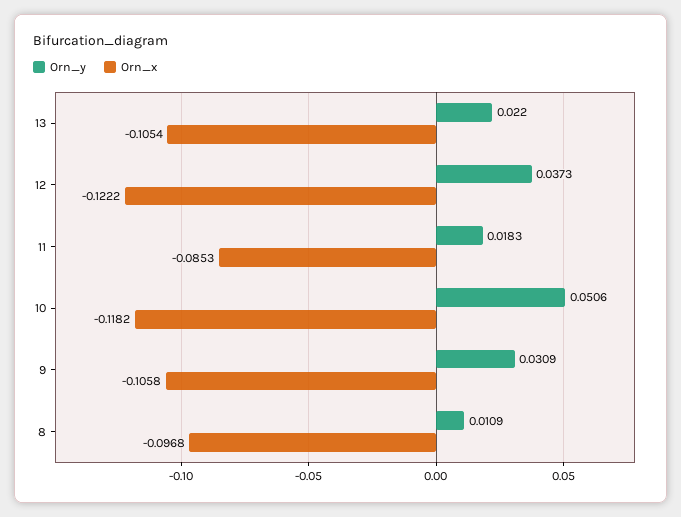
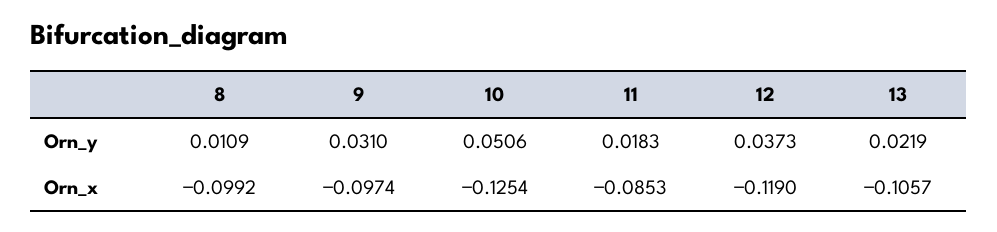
Orn_y, 13: 0.022 -> 0.0219
Orn_x, 13: -0.1054 -> -0.1057
Orn_x, 12: -0.1222 -> -0.119
Orn_x, 10: -0.1182 -> -0.1254
Orn_y, 9: 0.0309 -> 0.031
Orn_x, 9: -0.1058 -> -0.0974
Orn_x, 8: -0.0968 -> -0.0992

